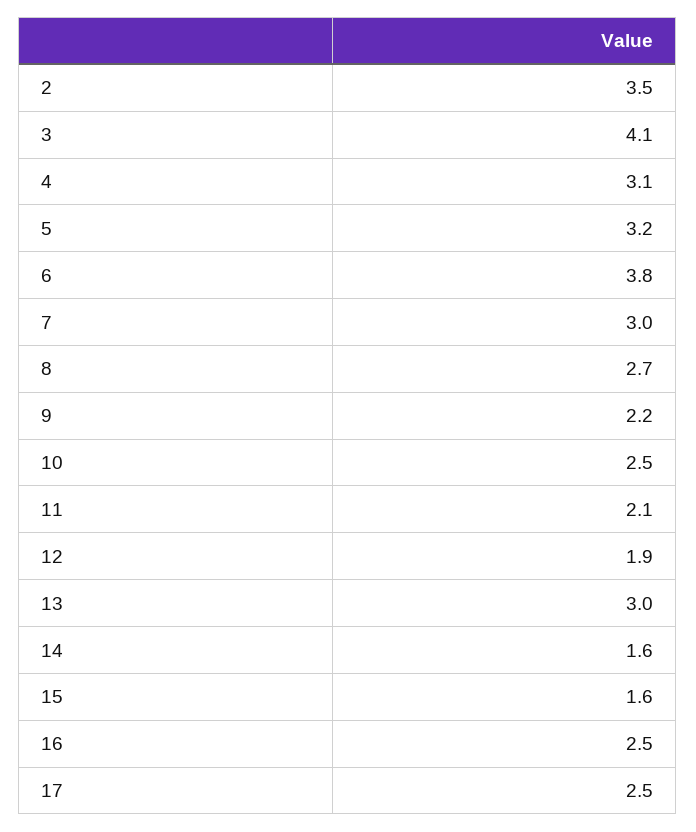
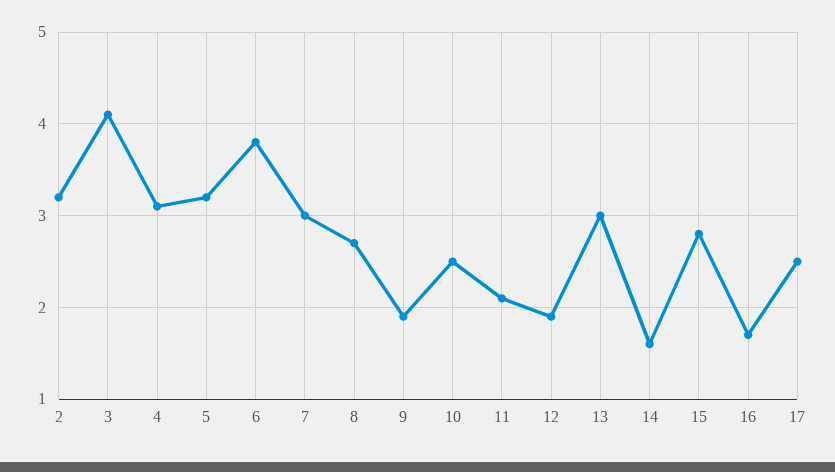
2: 3.5 -> 3.2
9: 2.2 -> 1.9
15: 1.6 -> 2.8
16: 2.5 -> 1.7

